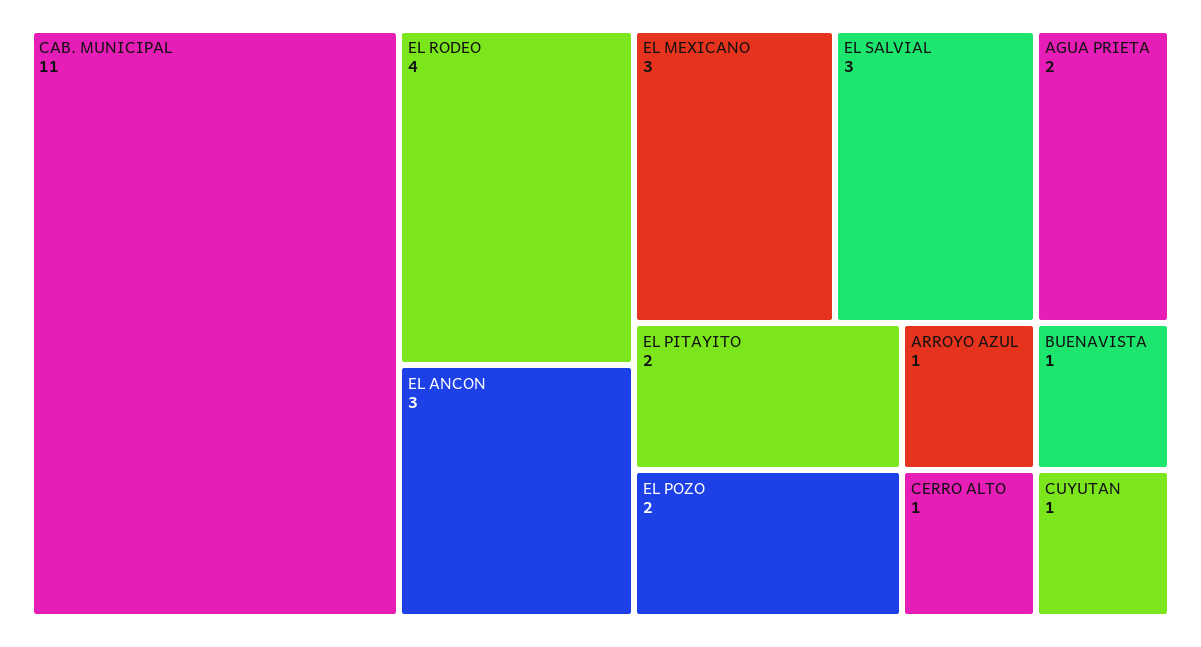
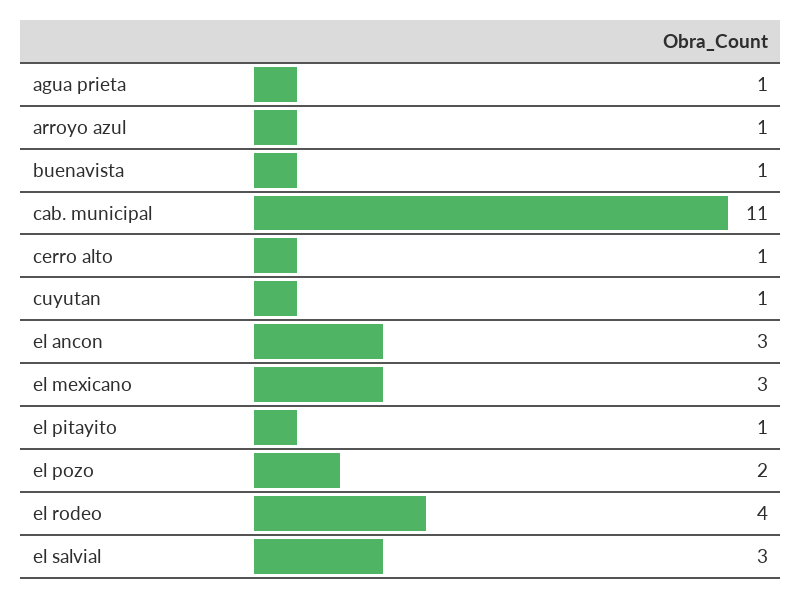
AGUA PRIETA: 2 -> 1
EL PITAYITO: 2 -> 1

